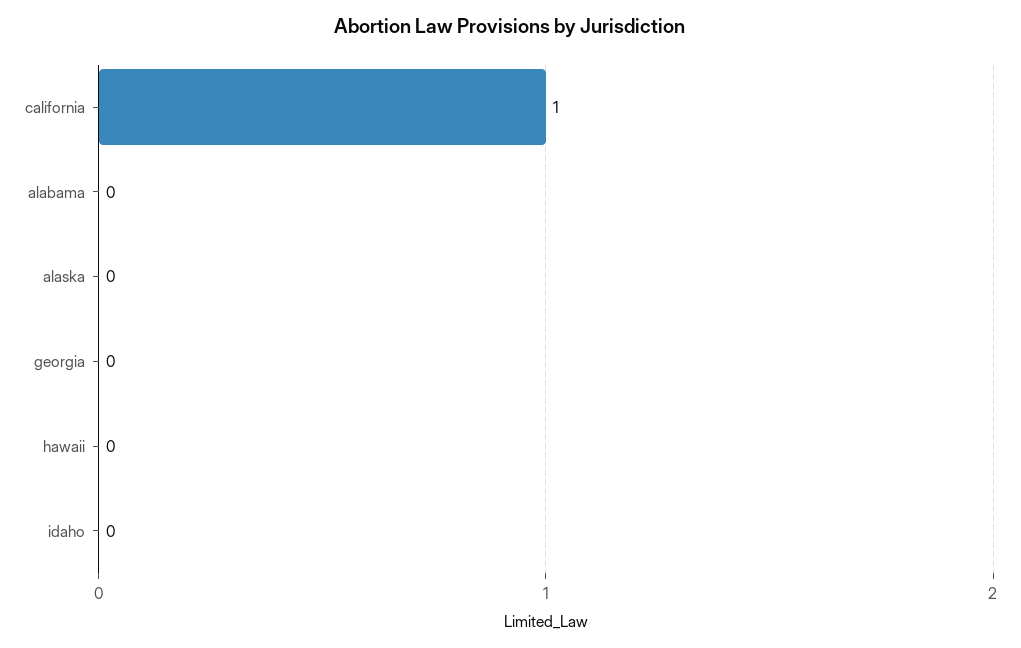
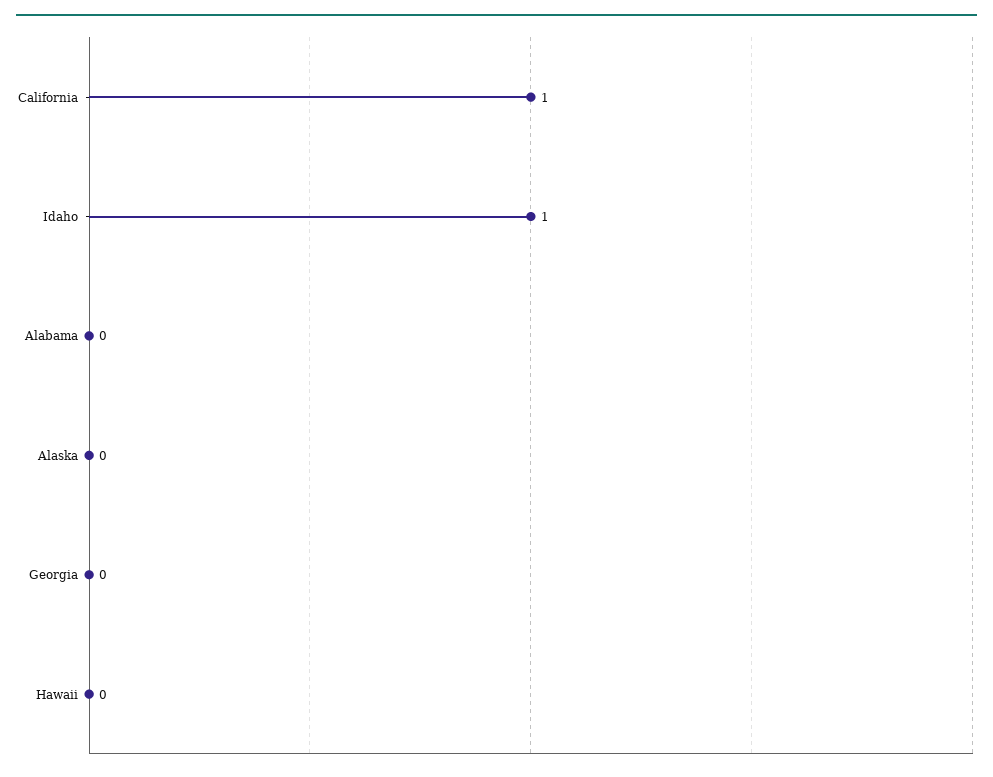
idaho: 0 -> 1

